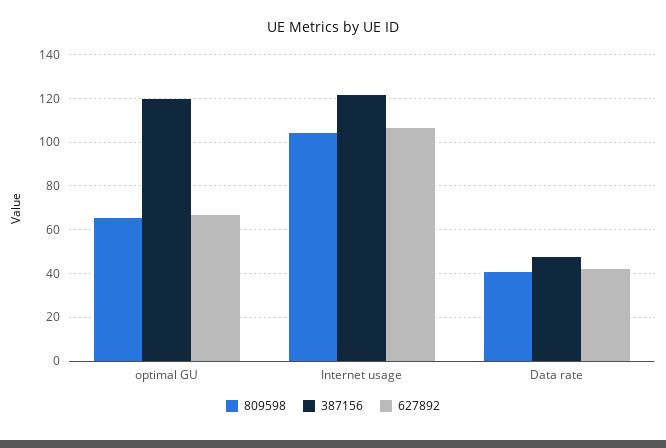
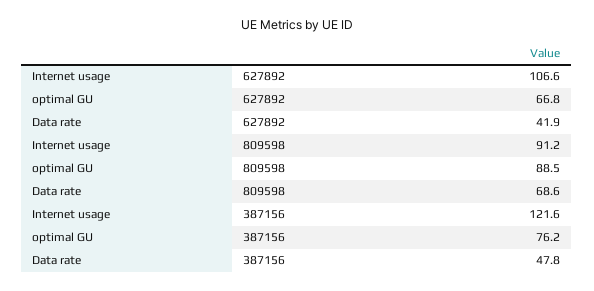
809598, optimal GU: 65 -> 88.5
387156, optimal GU: 120 -> 76.2
809598, Internet usage: 105 -> 91.2
809598, Data rate: 40 -> 68.6

